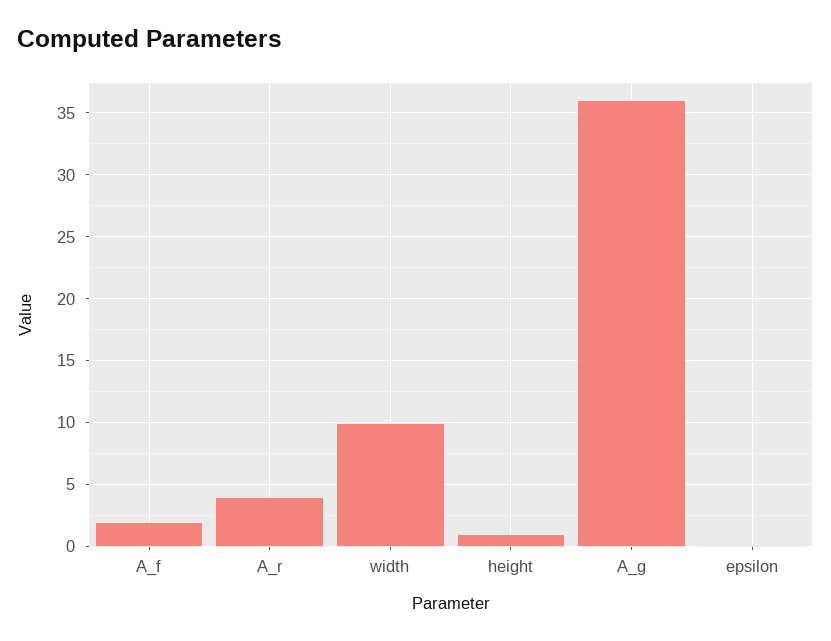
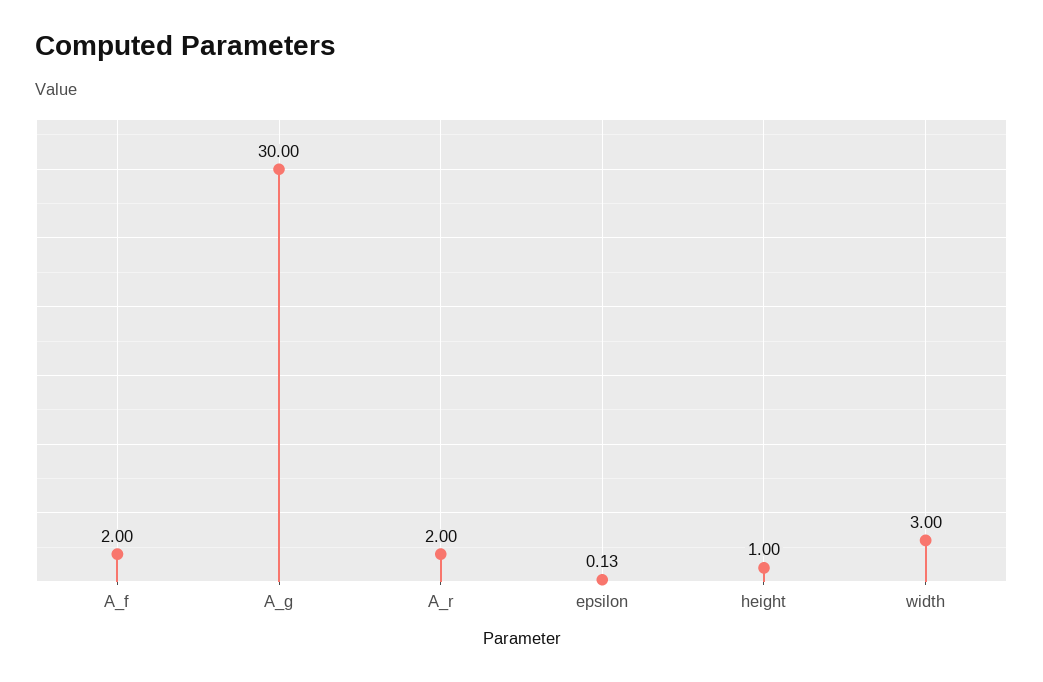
A_r: 4 -> 2
width: 10 -> 3
A_g: 36 -> 30

